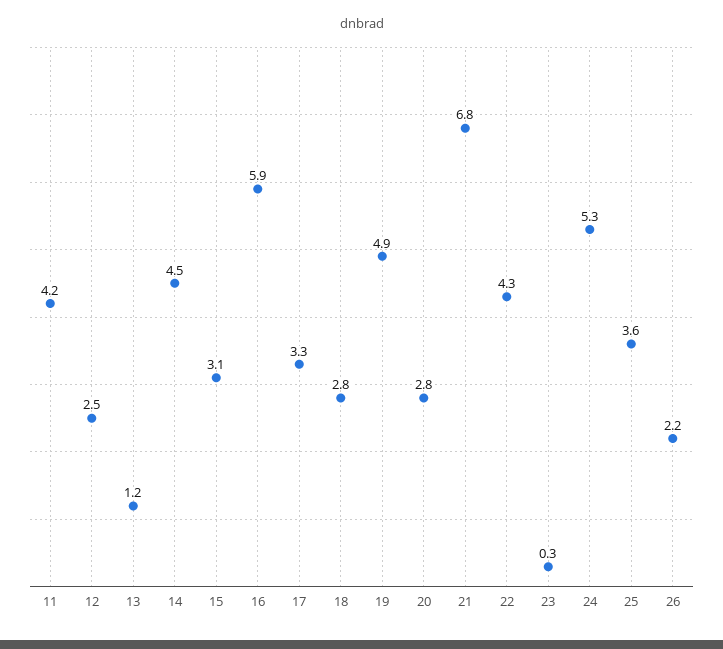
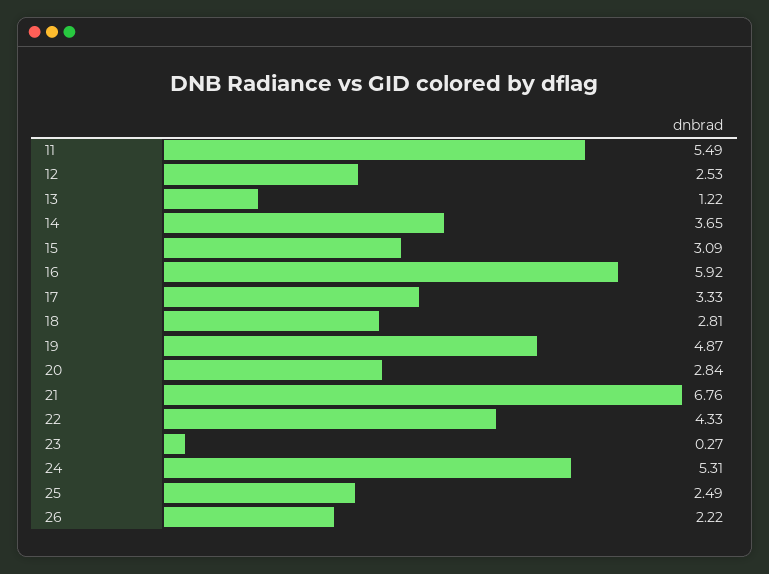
11: 4.2 -> 5.49
14: 4.5 -> 3.65
25: 3.6 -> 2.49

